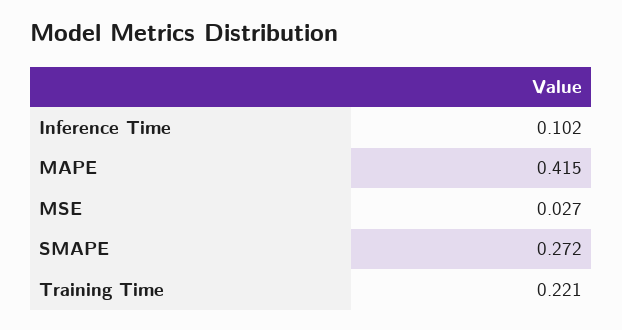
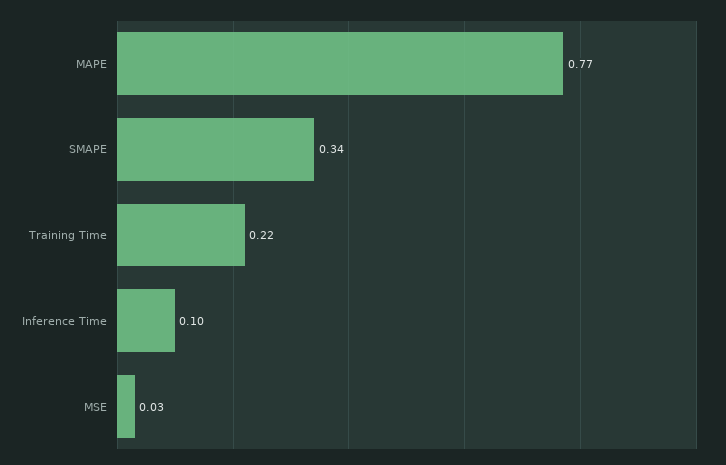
MAPE: 0.415 -> 0.77
SMAPE: 0.272 -> 0.34

